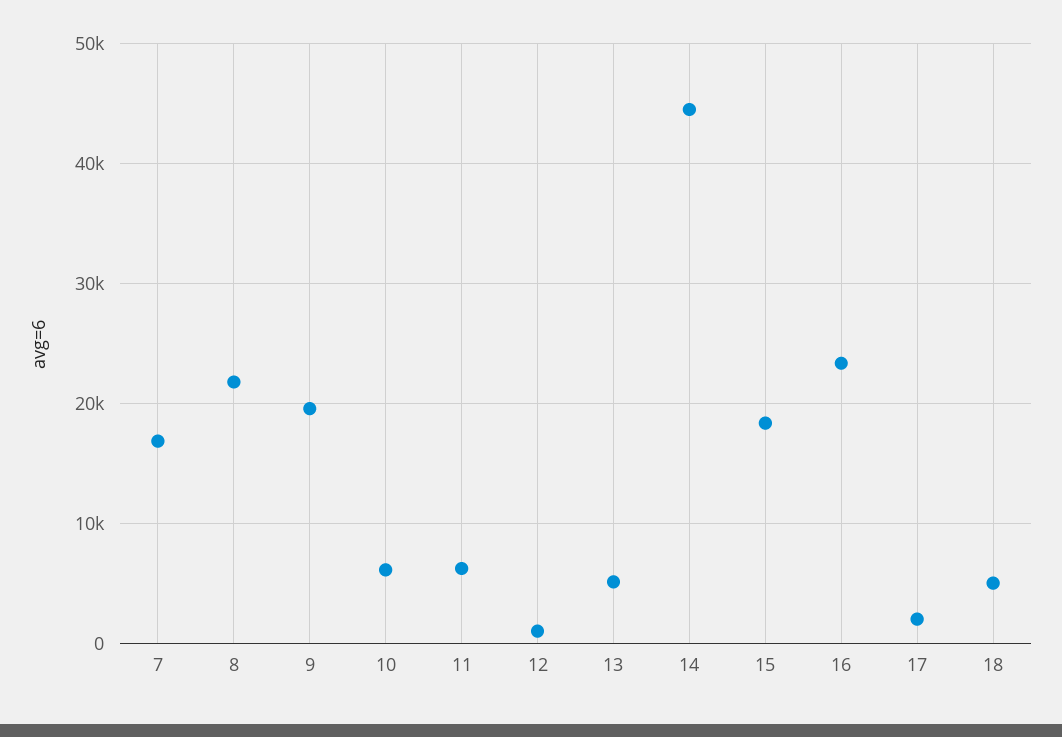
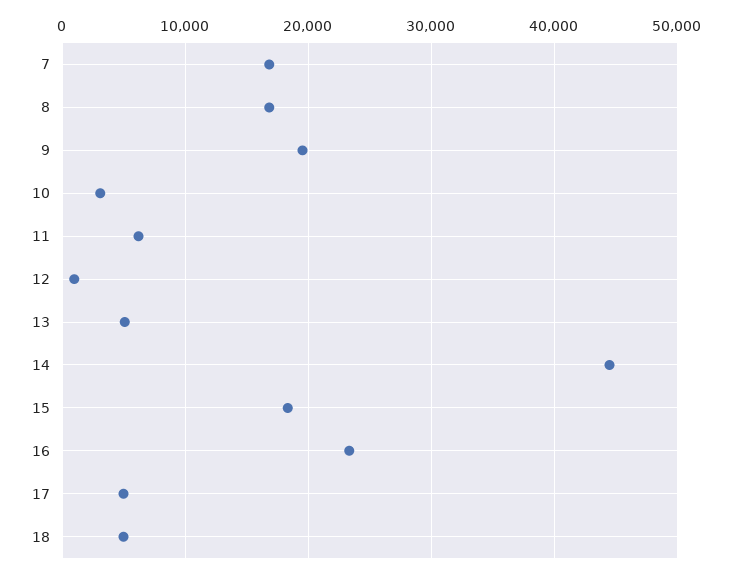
8: 22000 -> 17000
10: 6000 -> 3000
17: 2000 -> 5000

